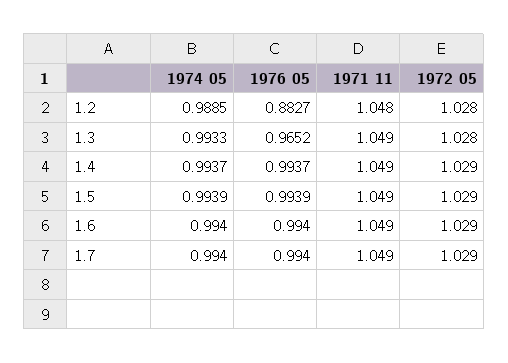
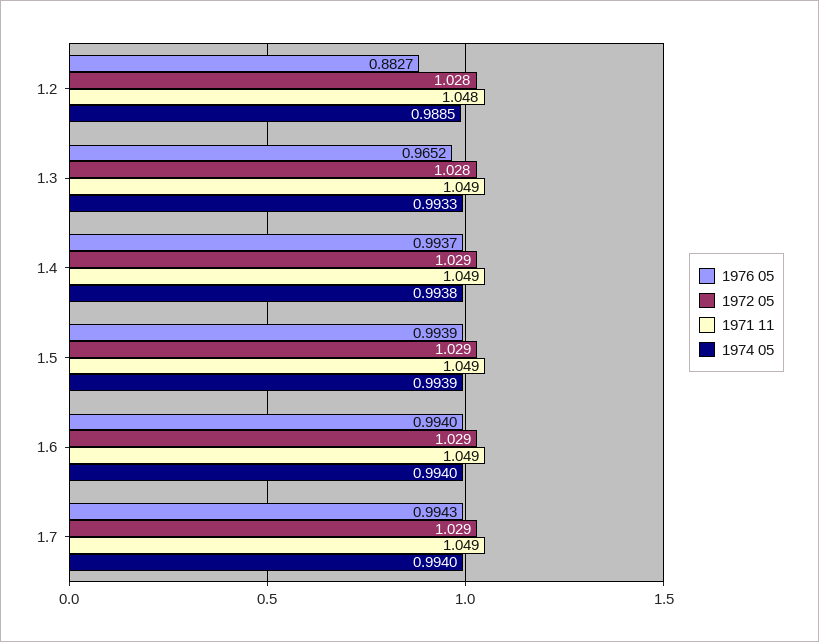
1974 05, 1.4: 0.9937 -> 0.9938
1976 05, 1.7: 0.994 -> 0.9943

